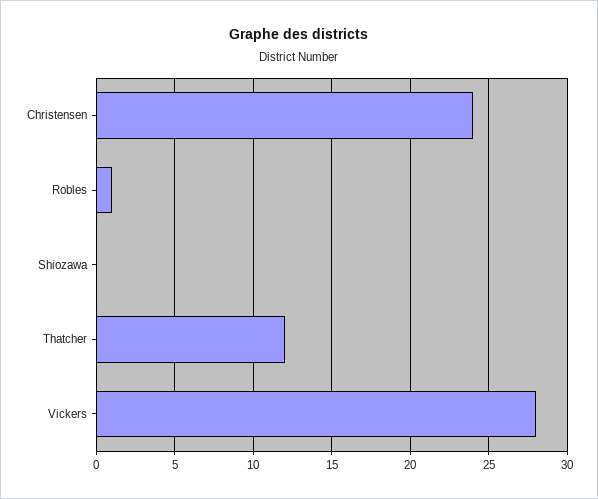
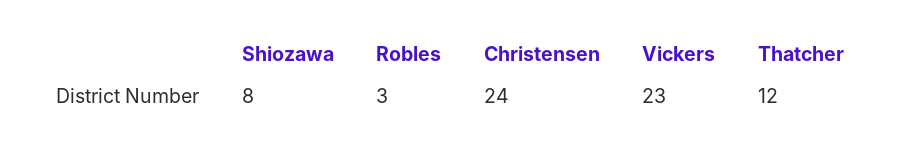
Robles: 1 -> 3
Shiozawa: 0 -> 8
Vickers: 28 -> 23

